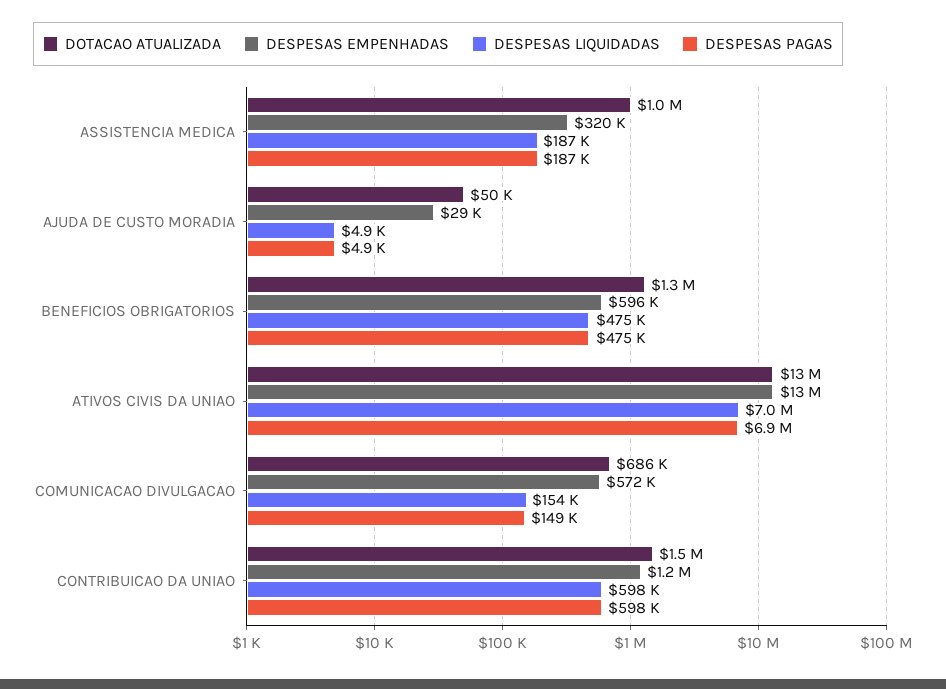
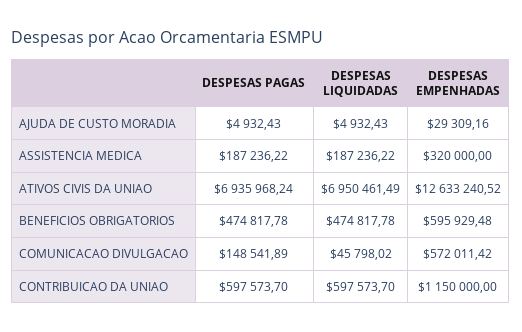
DOTACAO ATUALIZADA, ASSISTENCIA MEDICA: 1000000 -> none
DOTACAO ATUALIZADA, AJUDA DE CUSTO MORADIA: 50000 -> none
DOTACAO ATUALIZADA, BENEFICIOS OBRIGATORIOS: 1300000 -> none
DOTACAO ATUALIZADA, ATIVOS CIVIS DA UNIAO: 13000000 -> none
DOTACAO ATUALIZADA, COMUNICACAO DIVULGACAO: 686000 -> none
DESPESAS LIQUIDADAS, COMUNICACAO DIVULGACAO: 154000 -> 45798.02
DOTACAO ATUALIZADA, CONTRIBUICAO DA UNIAO: 1500000 -> none

